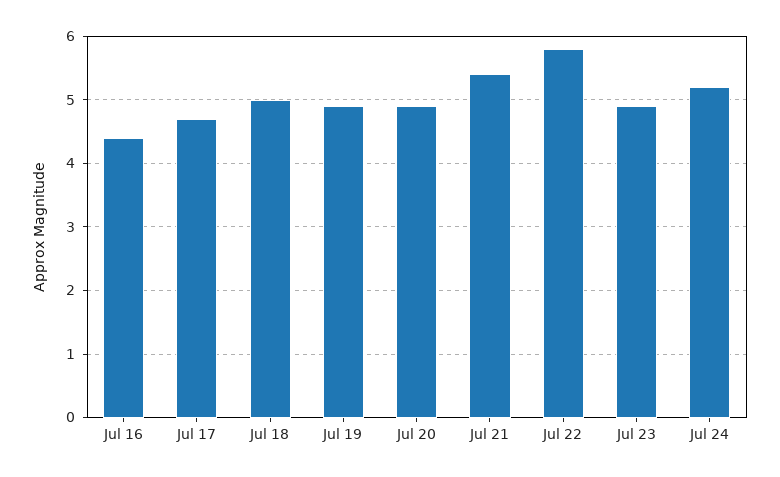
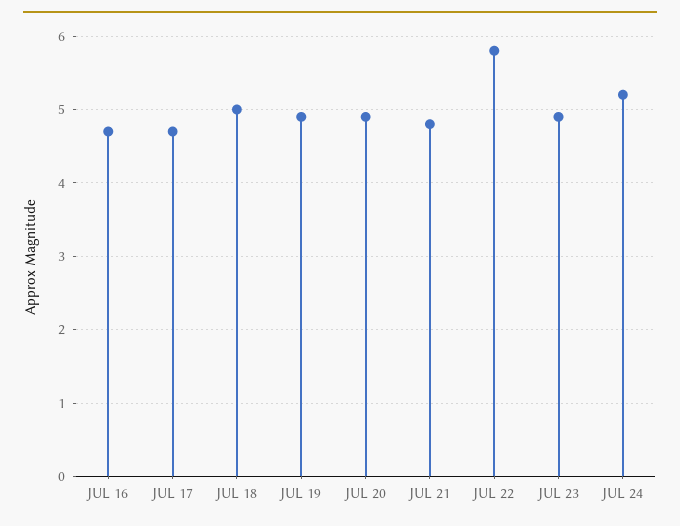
Jul 16: 4.4 -> 4.7
Jul 21: 5.4 -> 4.8

